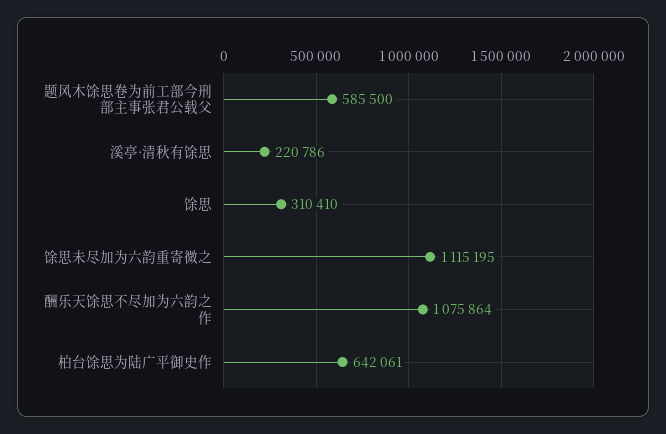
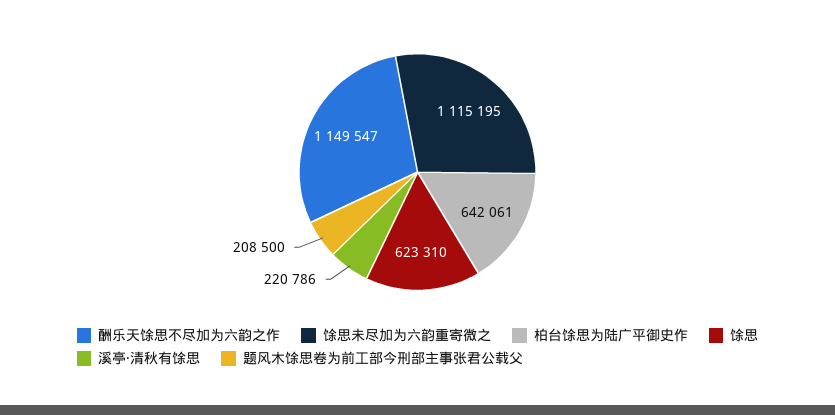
题风木馀思卷为前工部今刑部主事张君公载父: 585500 -> 208500
馀思: 310410 -> 623310
酬乐天馀思不尽加为六韵之作: 1075864 -> 1149547

